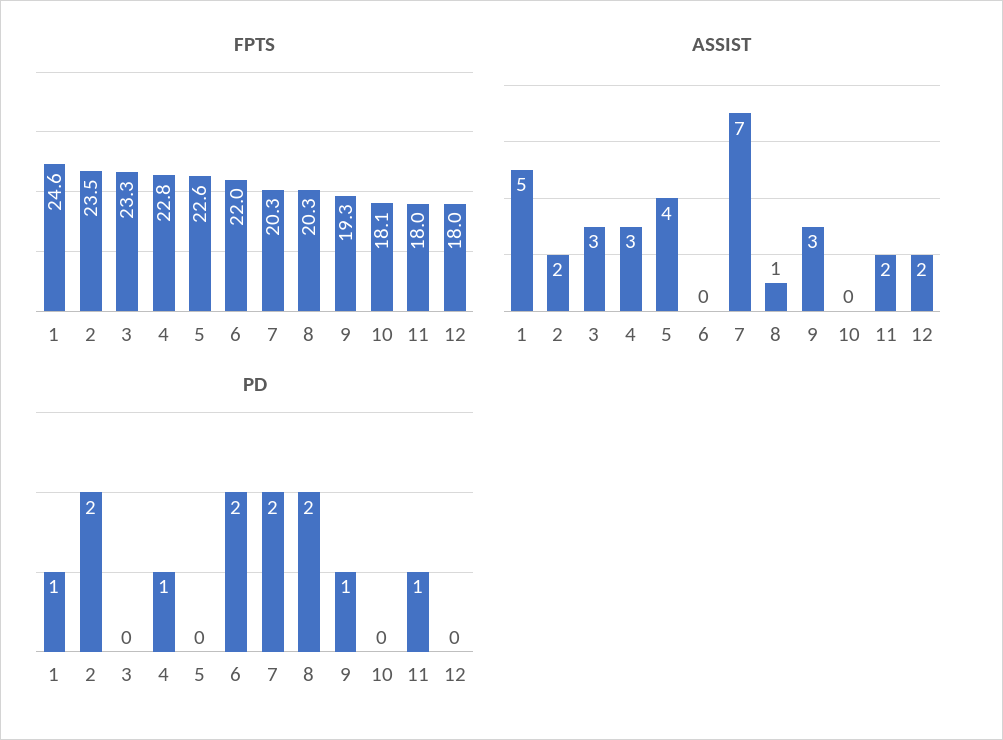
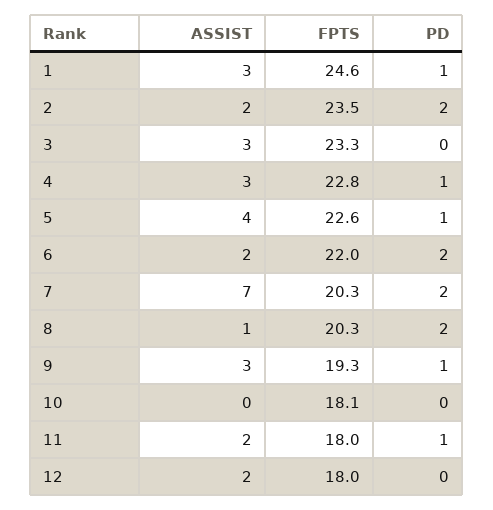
ASSIST, 1: 5 -> 3
ASSIST, 6: 0 -> 2
PD, 5: 0 -> 1

